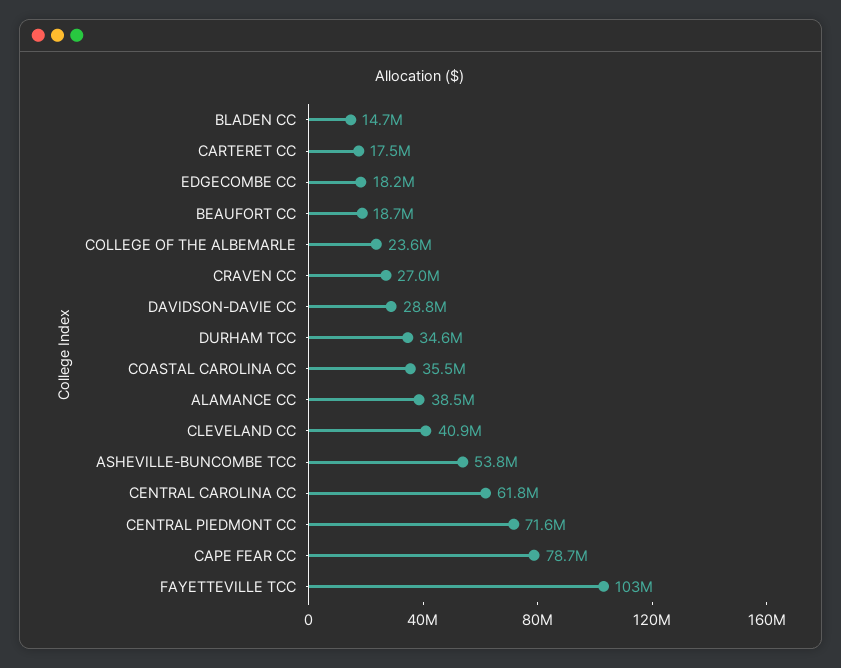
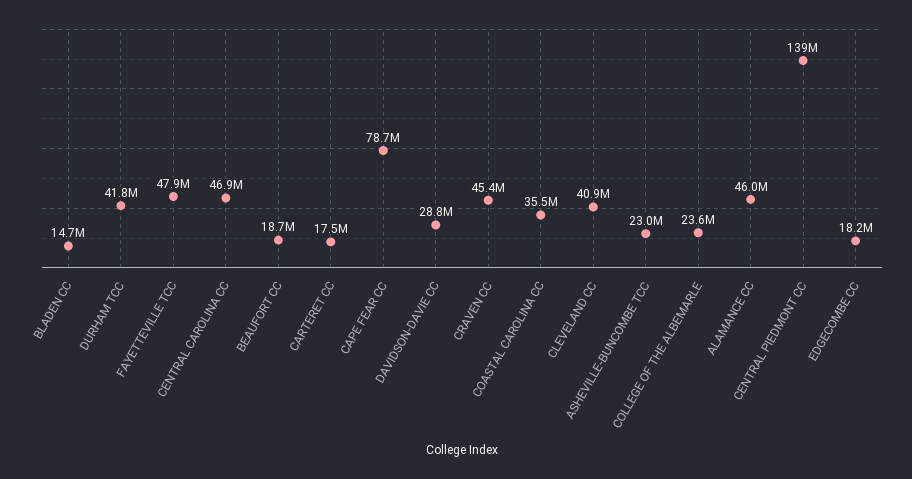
CRAVEN CC: 27000000 -> 45400000
DURHAM TCC: 34600000 -> 41800000
ALAMANCE CC: 38500000 -> 46000000
ASHEVILLE-BUNCOMBE TCC: 53800000 -> 23000000
CENTRAL CAROLINA CC: 61800000 -> 46900000
CENTRAL PIEDMONT CC: 71600000 -> 139000000
FAYETTEVILLE TCC: 103000000 -> 47900000

